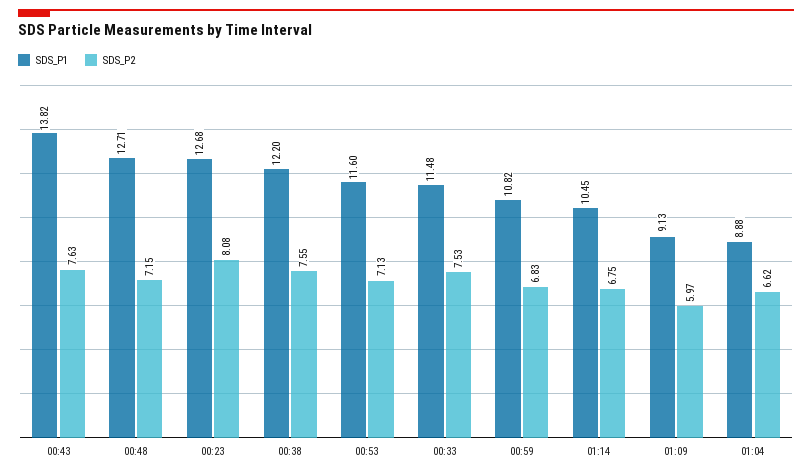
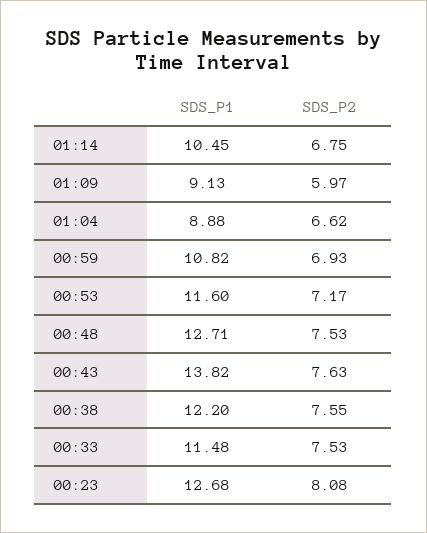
SDS_P2, 00:48: 7.15 -> 7.53
SDS_P2, 00:53: 7.13 -> 7.17
SDS_P2, 00:59: 6.83 -> 6.93

